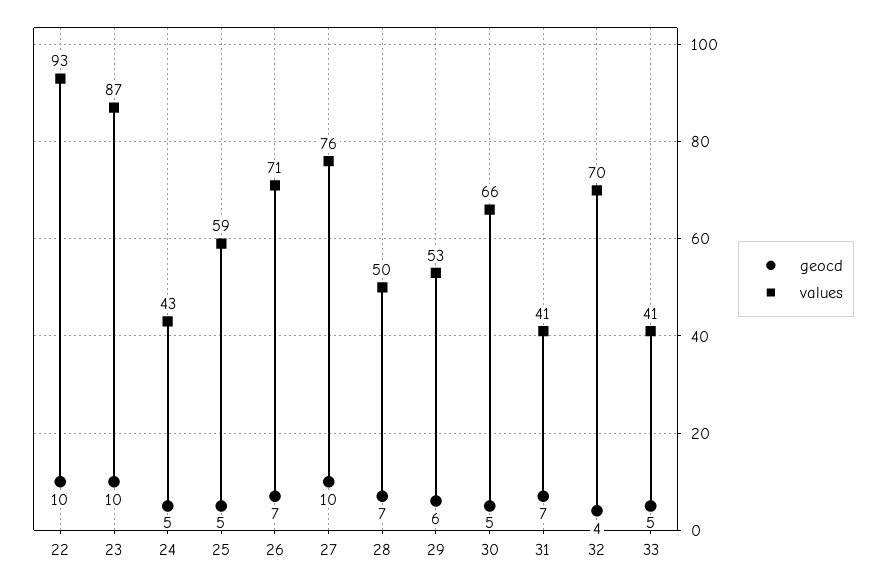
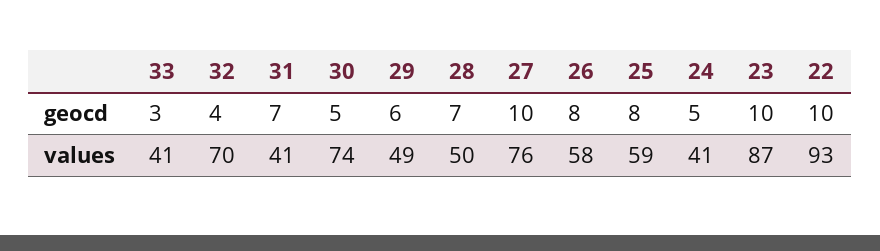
values, 24: 43 -> 41
geocd, 25: 5 -> 8
geocd, 26: 7 -> 8
values, 26: 71 -> 58
values, 29: 53 -> 49
values, 30: 66 -> 74
geocd, 33: 5 -> 3

